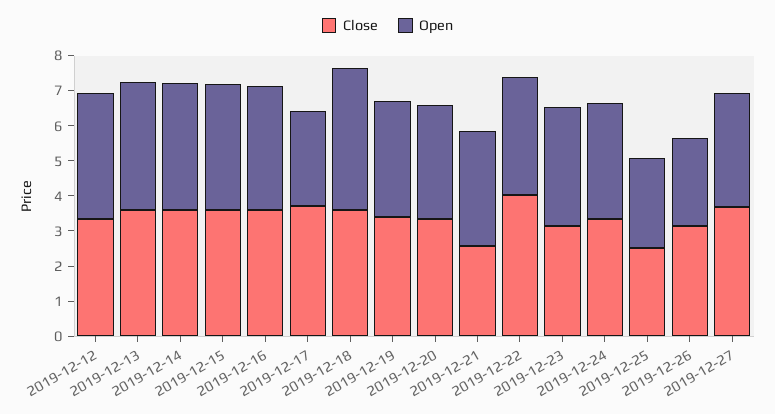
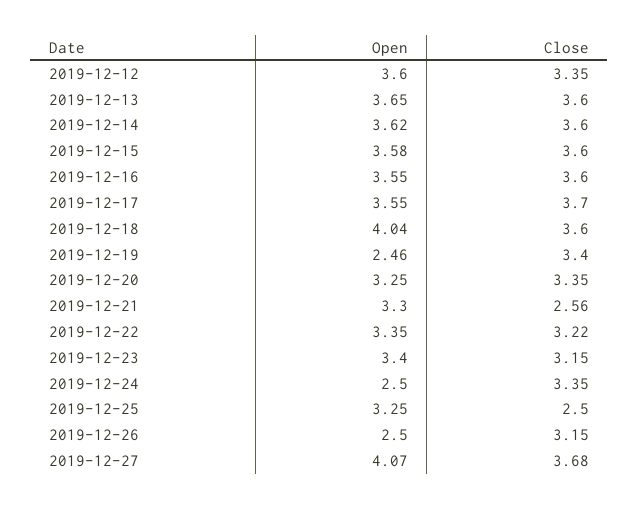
Open, 2019-12-17: 2.75 -> 3.55
Open, 2019-12-19: 3.25 -> 2.46
Close, 2019-12-22: 4 -> 3.22
Open, 2019-12-24: 3.25 -> 2.5
Open, 2019-12-25: 2.5 -> 3.25
Open, 2019-12-27: 3.25 -> 4.07

